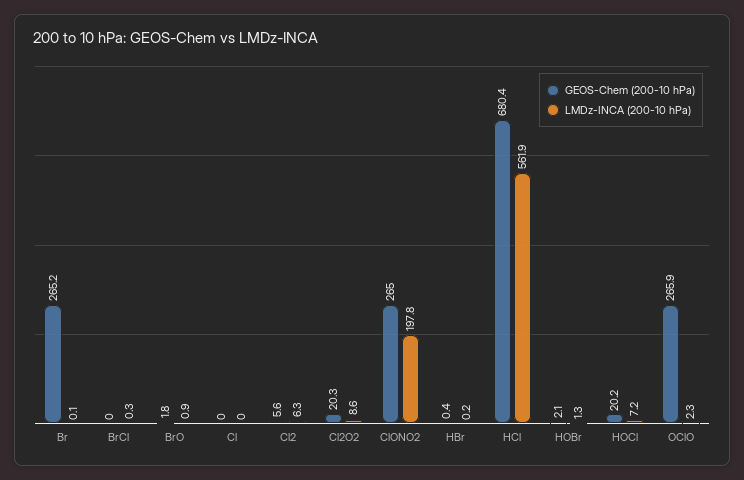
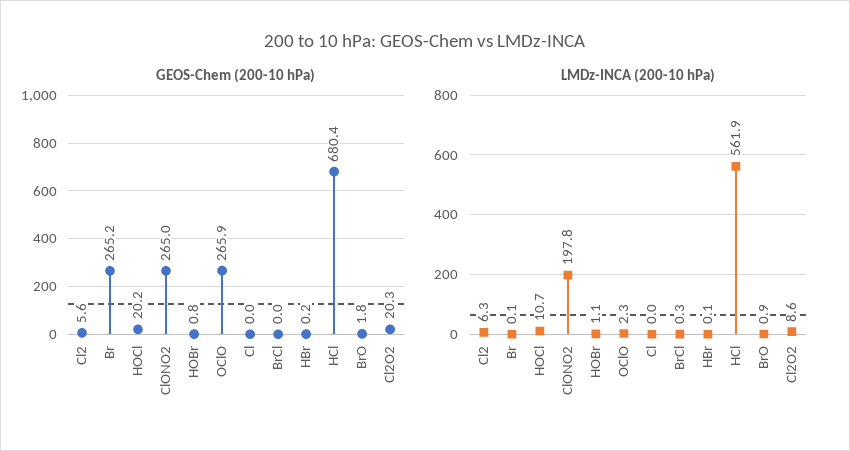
GEOS-Chem (200-10 hPa), HBr: 0.4 -> 0.2
LMDz-INCA (200-10 hPa), HBr: 0.2 -> 0.1
GEOS-Chem (200-10 hPa), HOBr: 2.1 -> 0.8
LMDz-INCA (200-10 hPa), HOBr: 1.3 -> 1.1
LMDz-INCA (200-10 hPa), HOCl: 7.2 -> 10.7

